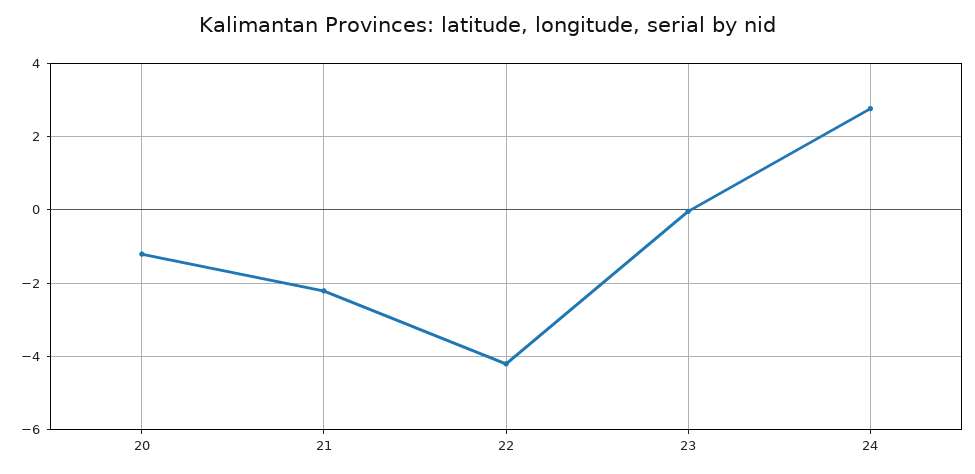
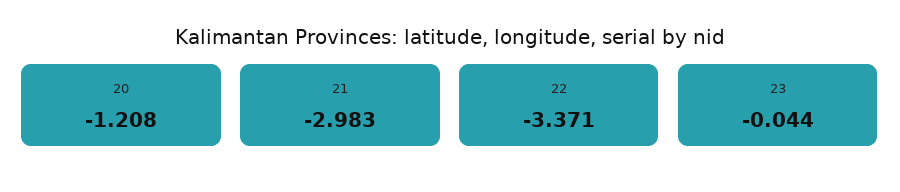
21: -2.2 -> -2.983
22: -4.2 -> -3.371
24: 2.8 -> none

